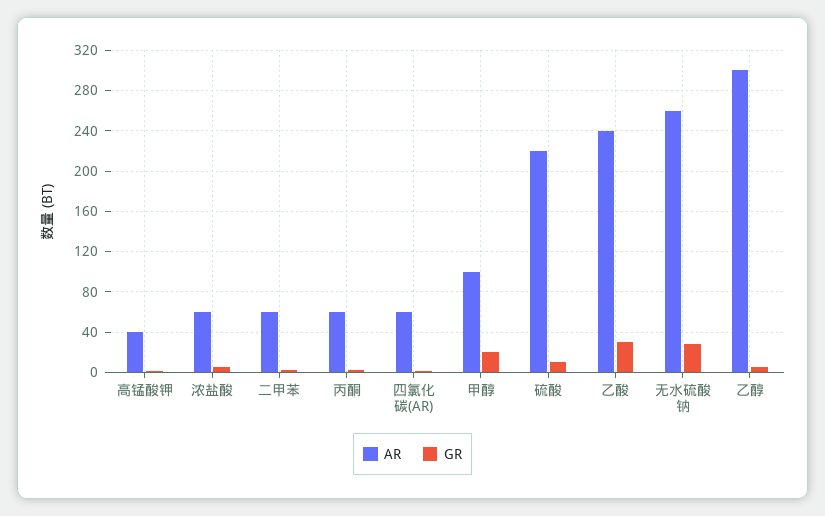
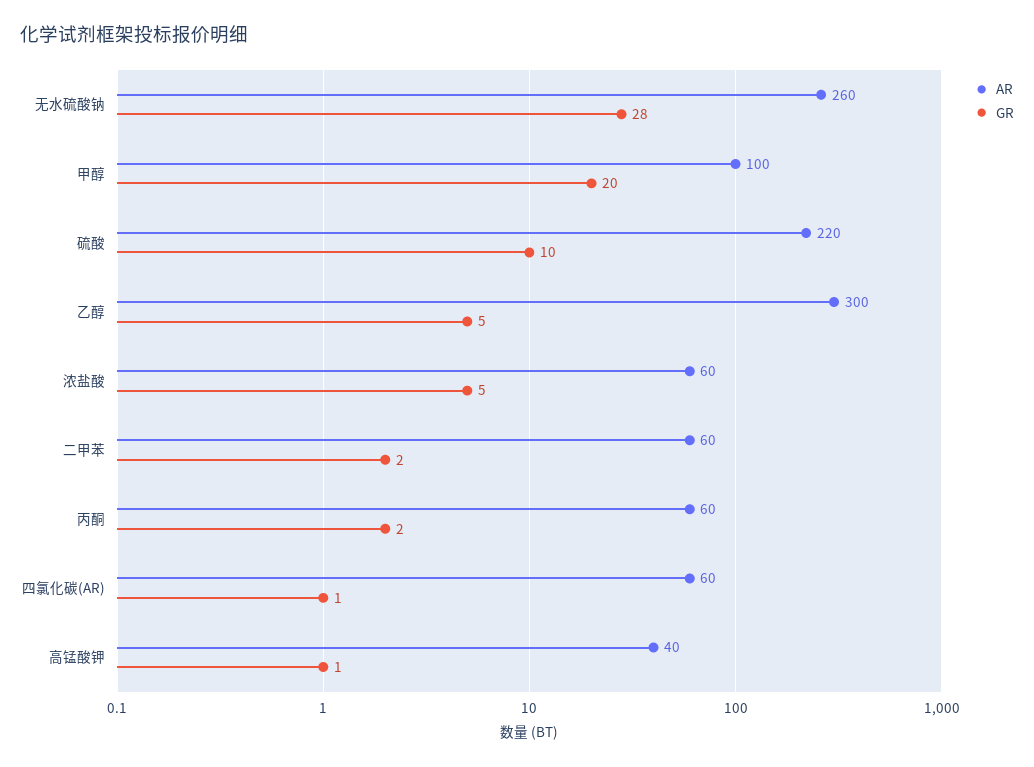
AR, 乙酸: 240 -> none
GR, 乙酸: 30 -> none

